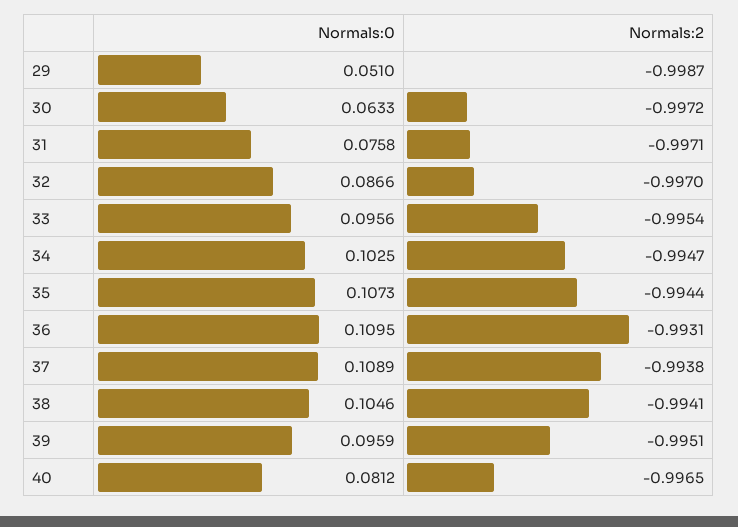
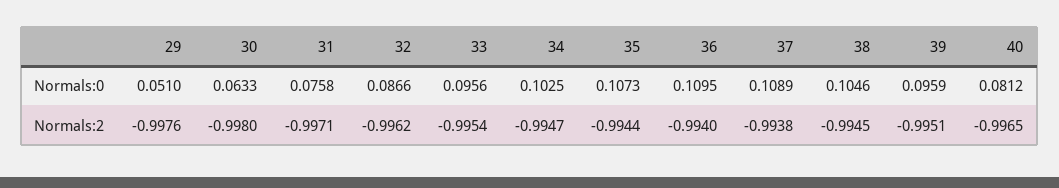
Normals:2, 29: -0.9987 -> -0.9976
Normals:2, 30: -0.9972 -> -0.998
Normals:2, 32: -0.997 -> -0.9962
Normals:2, 36: -0.9931 -> -0.994
Normals:2, 38: -0.9941 -> -0.9945

